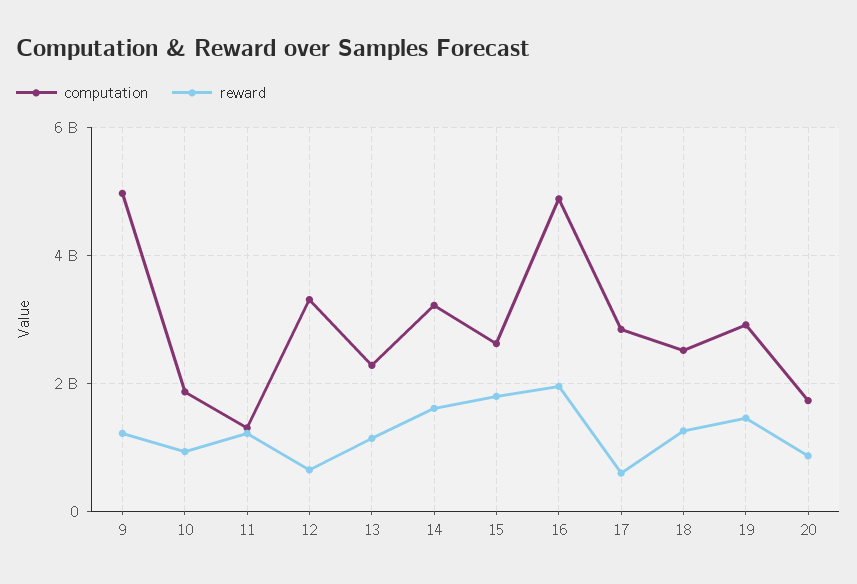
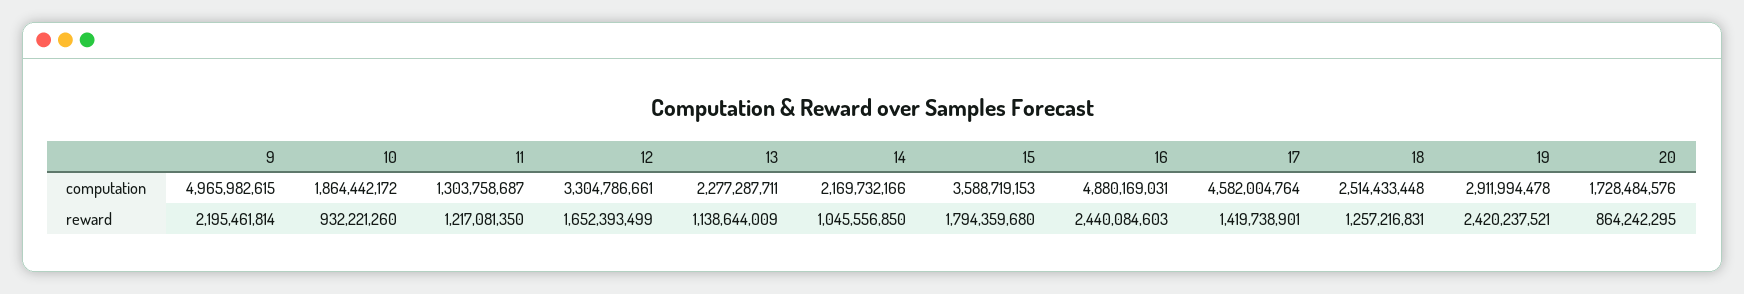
reward, 9: 1200000000 -> 2195461814
reward, 12: 600000000 -> 1652393499
computation, 14: 3200000000 -> 2169732166
reward, 14: 1600000000 -> 1045556850
computation, 15: 2600000000 -> 3588719153
reward, 16: 2000000000 -> 2440084603
computation, 17: 2800000000 -> 4582004764
reward, 17: 600000000 -> 1419738901
reward, 19: 1400000000 -> 2420237521

